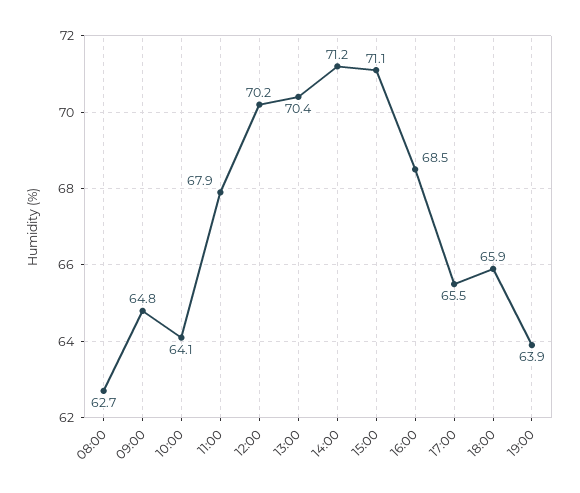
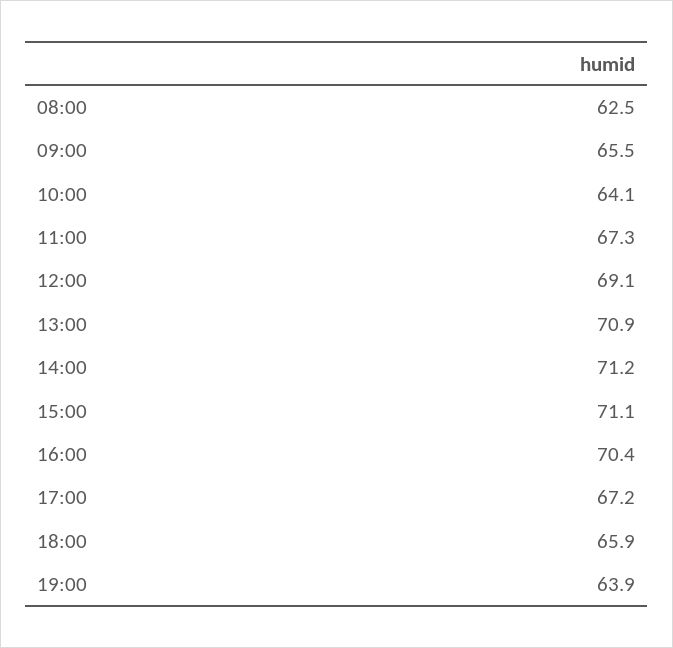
08:00: 62.7 -> 62.5
09:00: 64.8 -> 65.5
11:00: 67.9 -> 67.3
12:00: 70.2 -> 69.1
13:00: 70.4 -> 70.9
16:00: 68.5 -> 70.4
17:00: 65.5 -> 67.2

